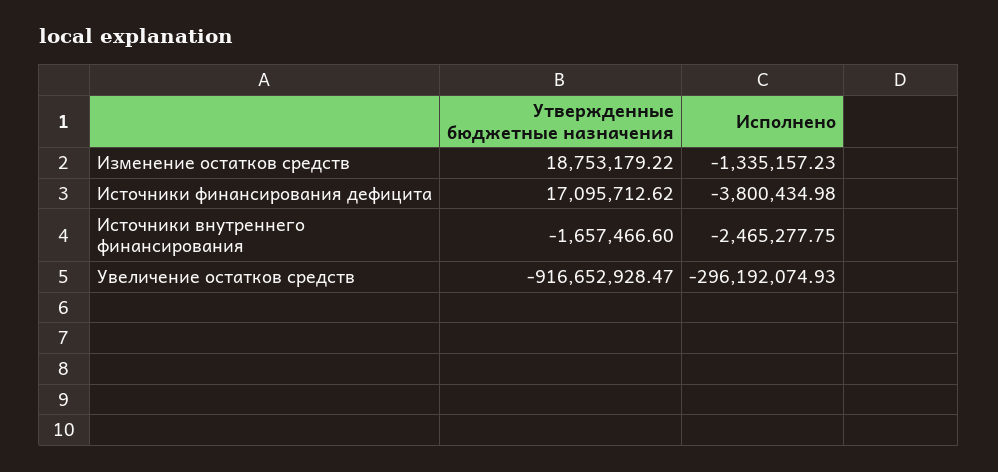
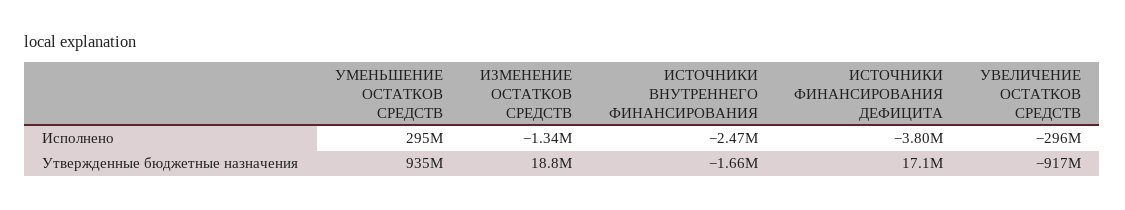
Исполнено, УМЕНЬШЕНИЕ ОСТАТКОВ СРЕДСТВ: none -> 295000000
Утвержденные бюджетные назначения, УМЕНЬШЕНИЕ ОСТАТКОВ СРЕДСТВ: none -> 935000000

